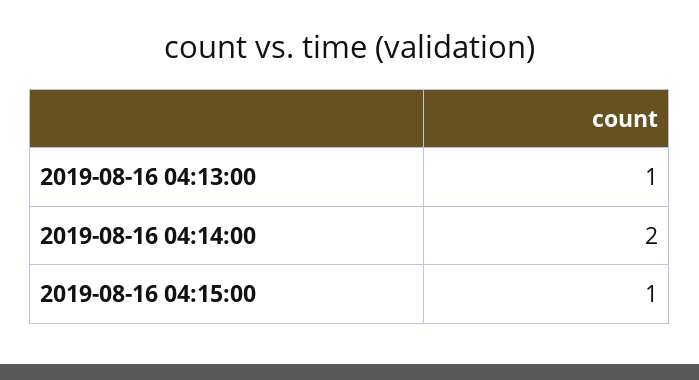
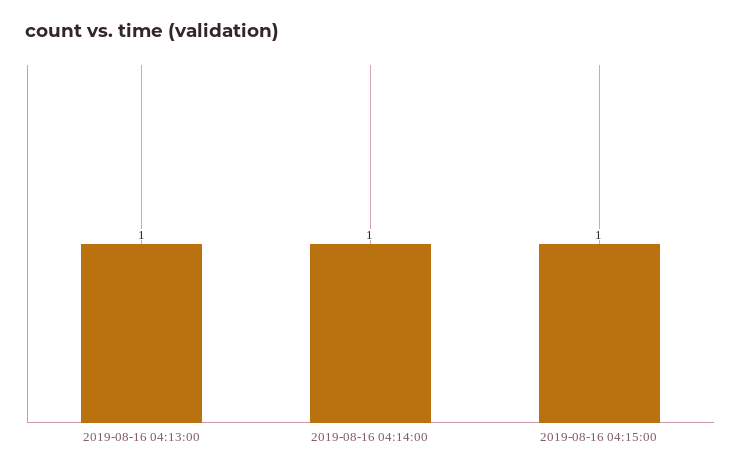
2019-08-16 04:14:00: 2 -> 1

